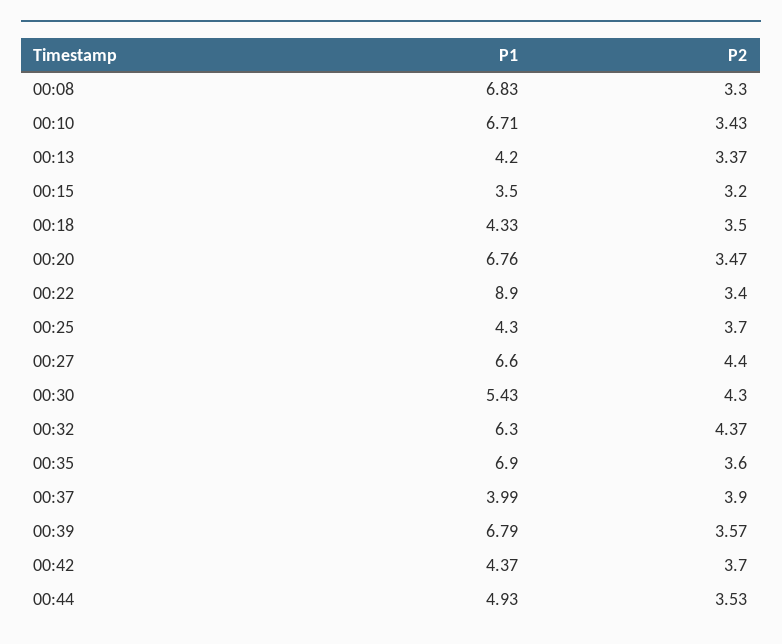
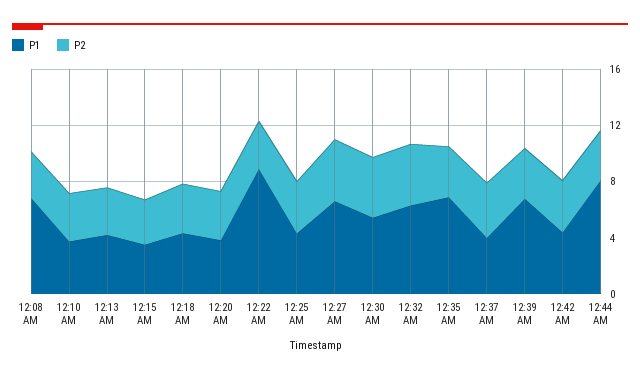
P1, 00:10: 6.71 -> 4
P1, 00:20: 6.76 -> 4
P1, 00:44: 4.93 -> 8

